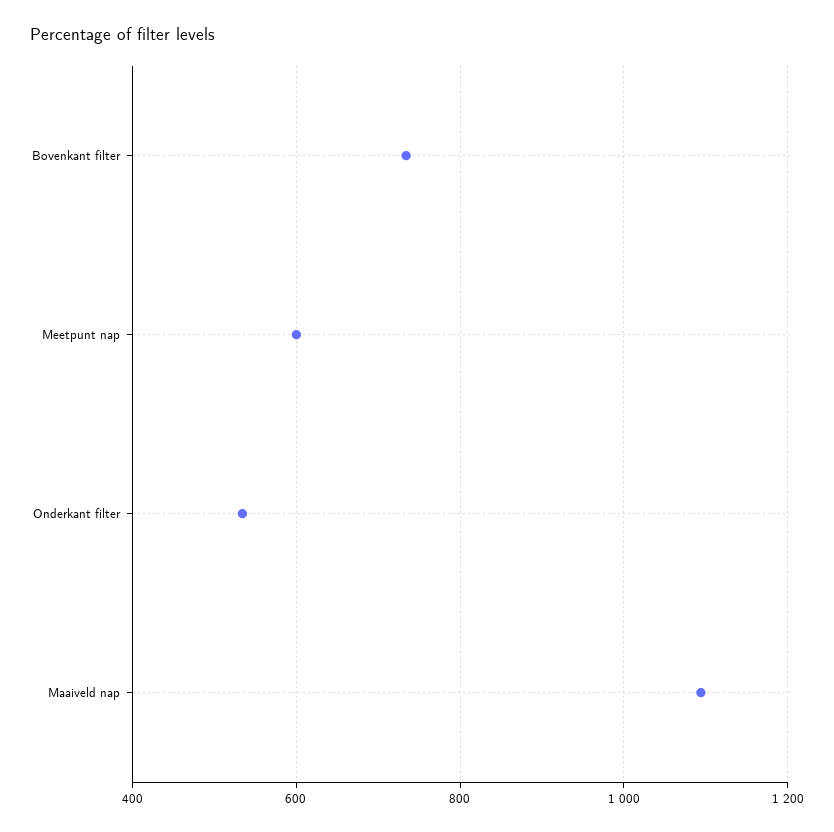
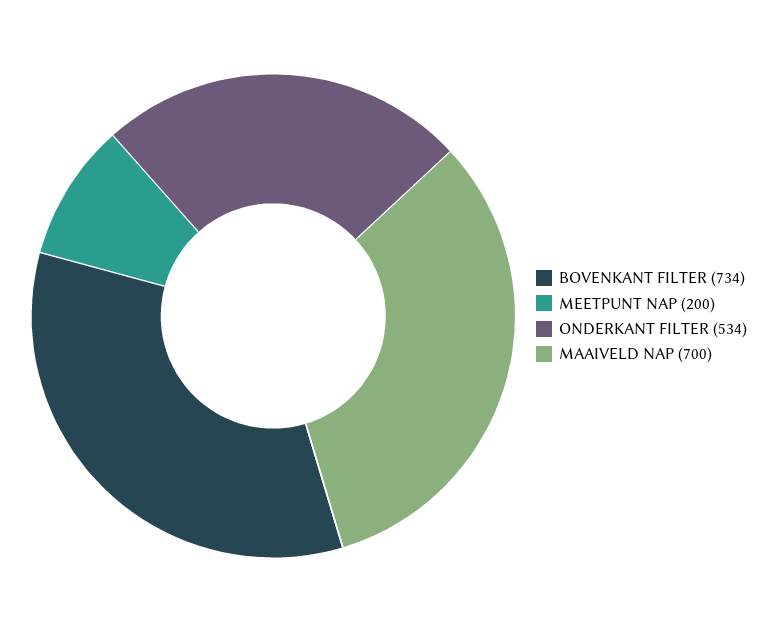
Meetpunt nap: 600 -> 200
Maaiveld nap: 1100 -> 700

